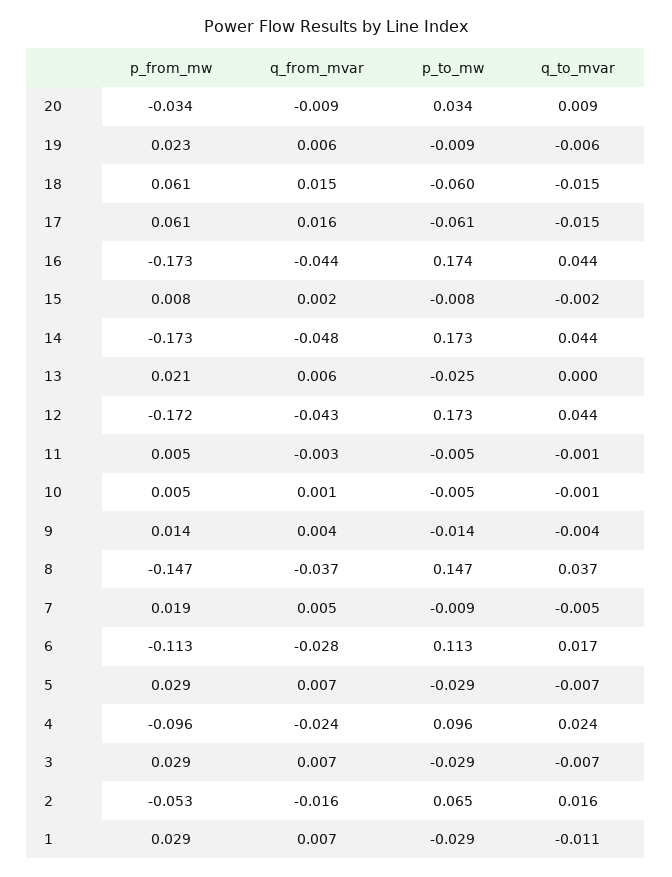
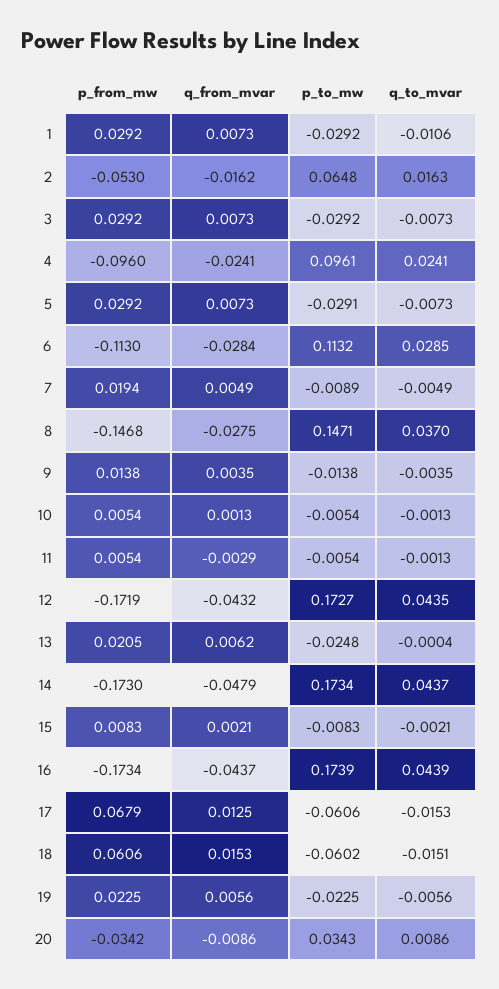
p_to_mw, 19: -0.009 -> -0.0225
p_from_mw, 17: 0.061 -> 0.0679
q_from_mvar, 17: 0.016 -> 0.0125
q_from_mvar, 8: -0.037 -> -0.0275
q_to_mvar, 6: 0.017 -> 0.0285

